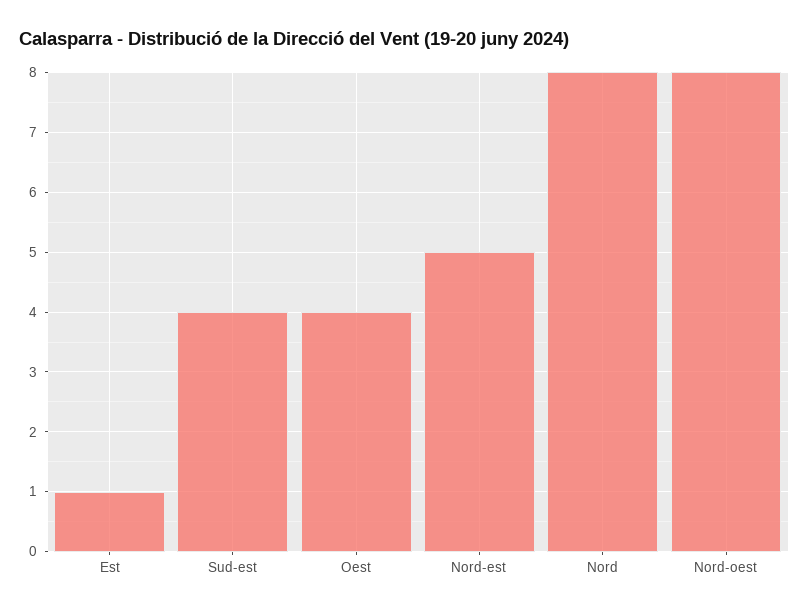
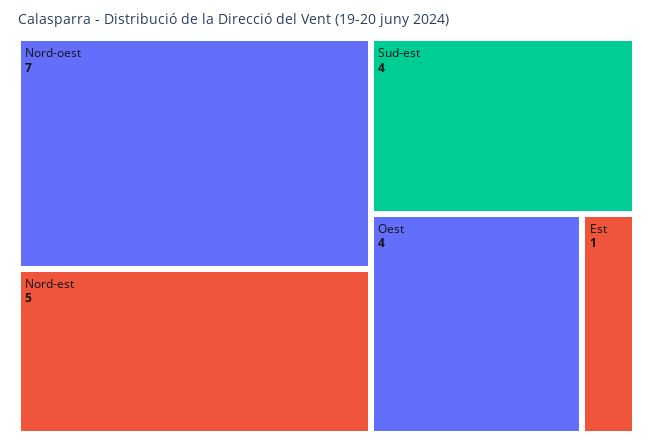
Nord: 8 -> none
Nord-oest: 8 -> 7

